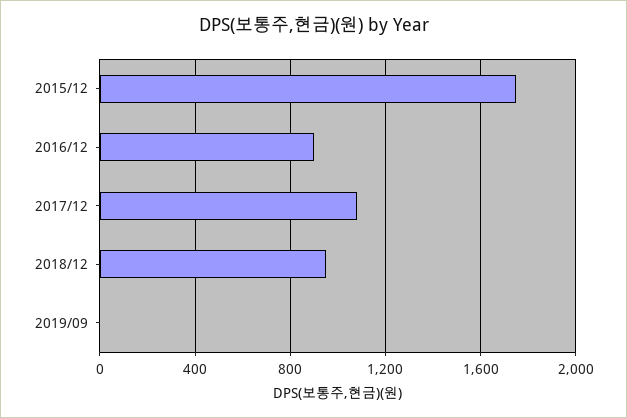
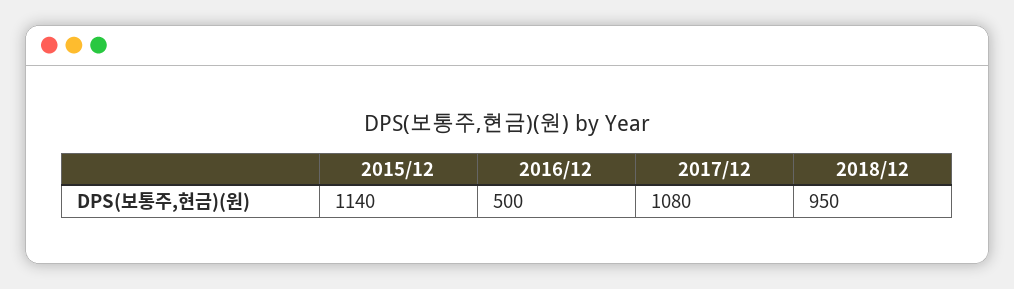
2015/12: 1750 -> 1140
2016/12: 900 -> 500
2019/09: 0 -> none

